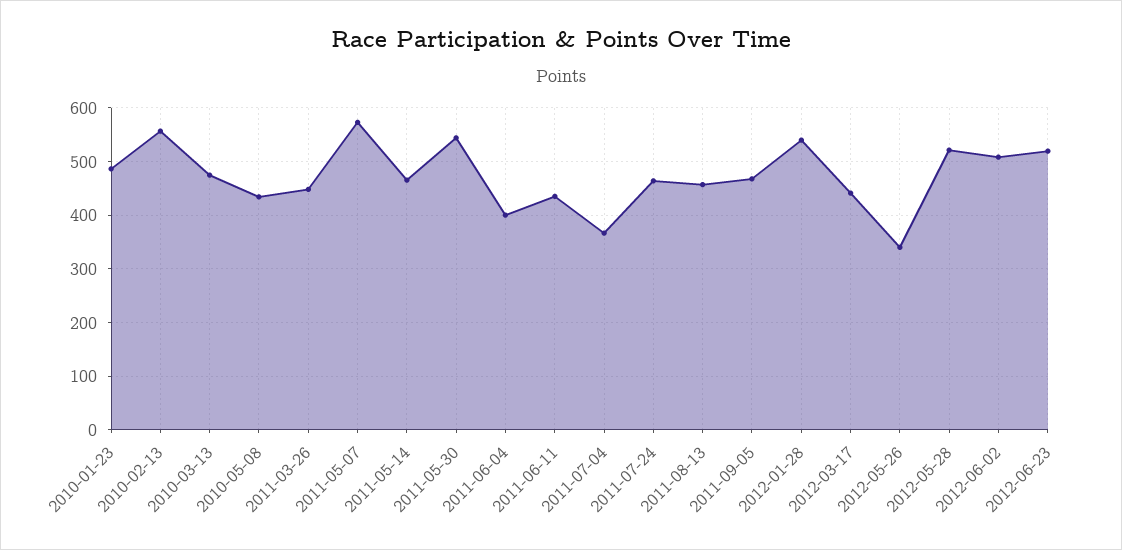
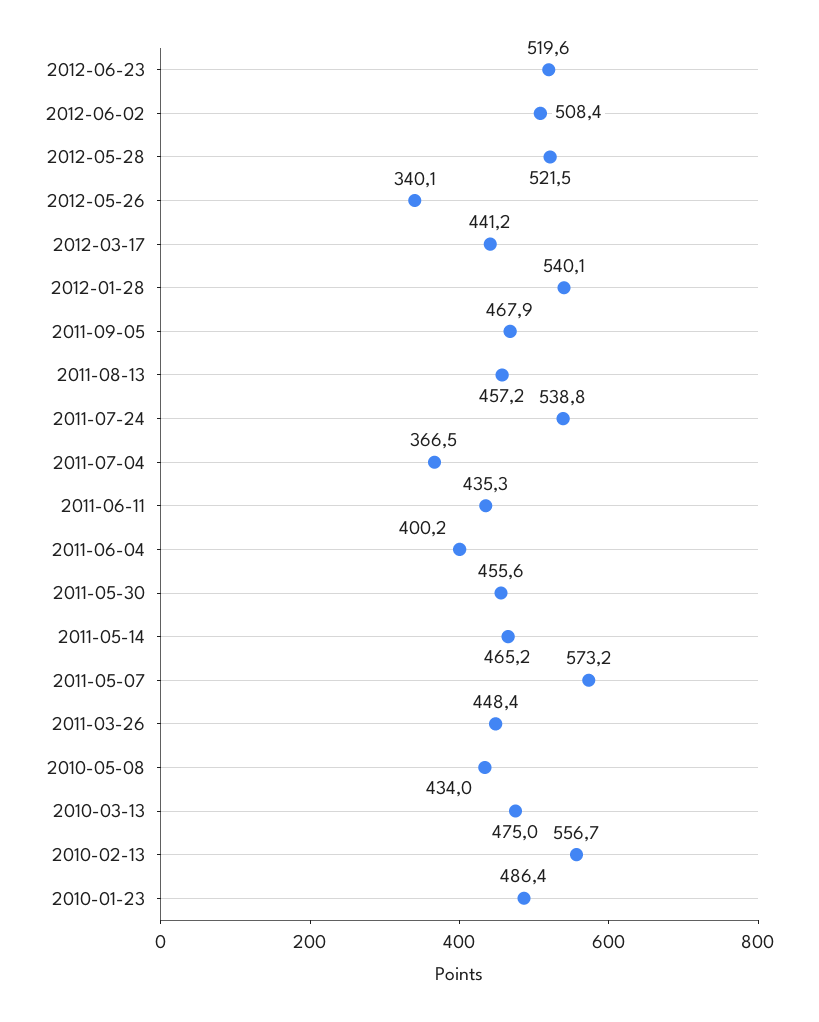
2011-05-30: 540 -> 455.6
2011-07-24: 460 -> 538.8

